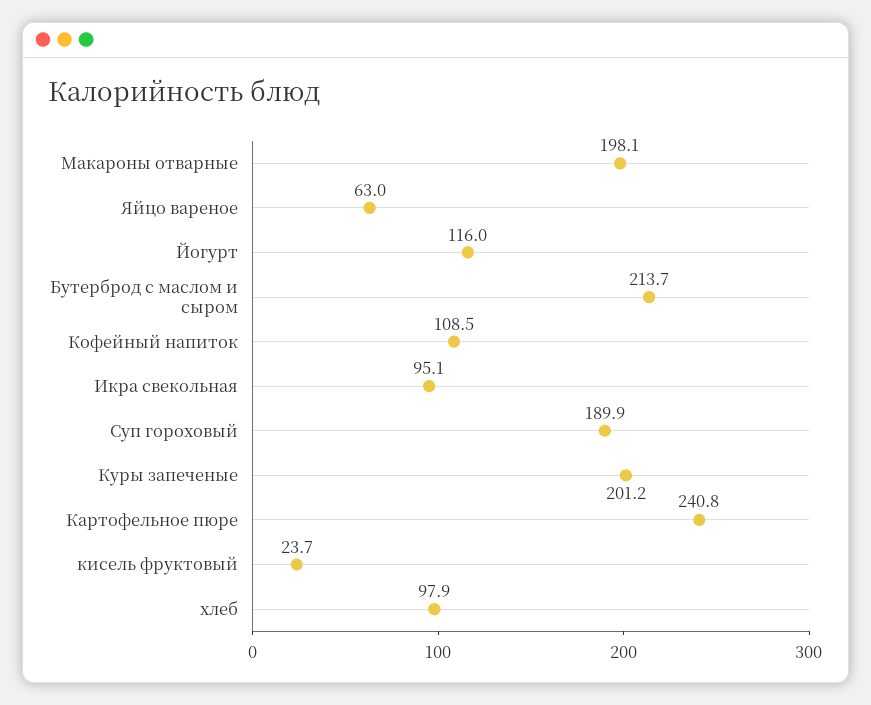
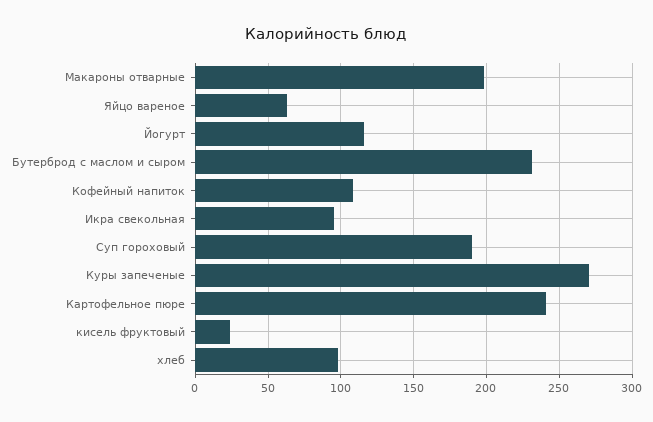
Бутерброд с маслом и сыром: 213.7 -> 230
Куры запеченые: 201.2 -> 270

